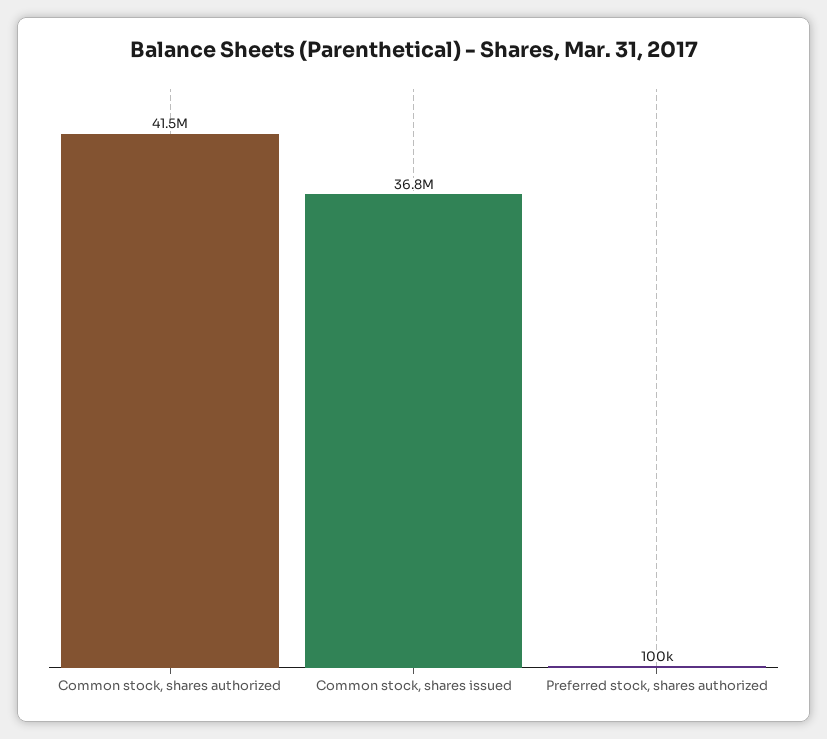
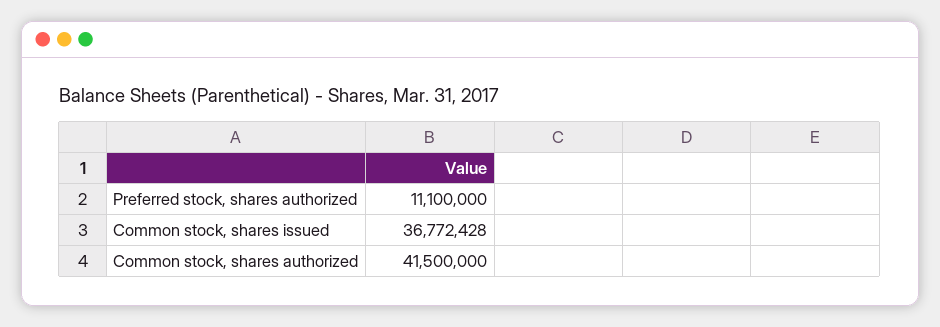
Preferred stock, shares authorized: 100000 -> 11100000

